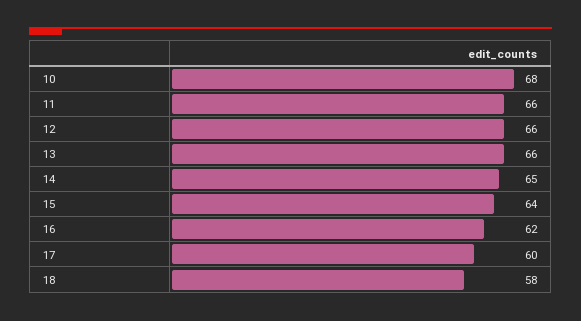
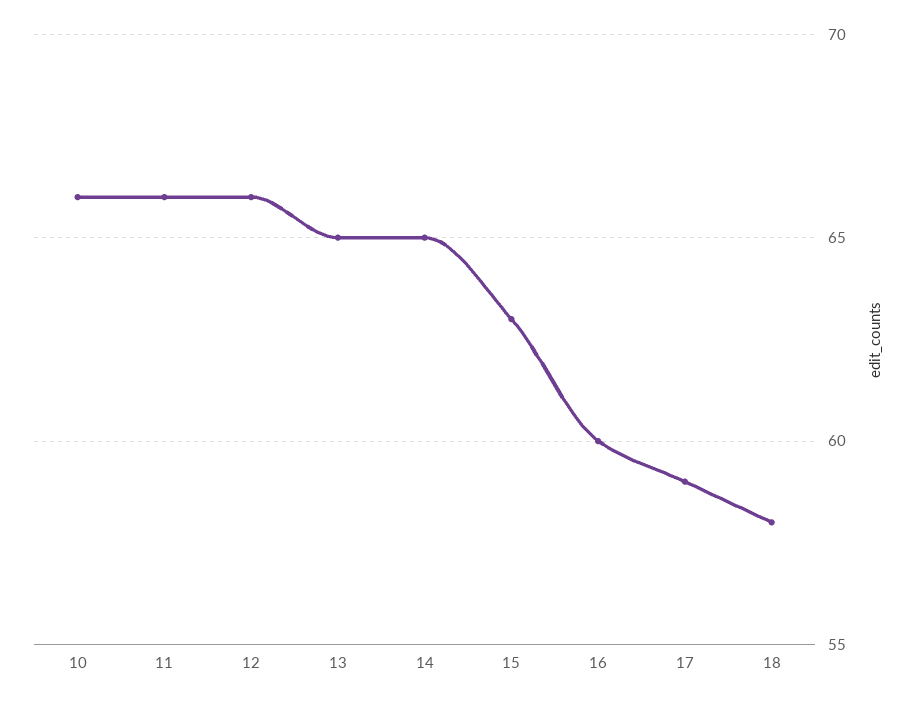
10: 68 -> 66
13: 66 -> 65
15: 64 -> 63
16: 62 -> 60
17: 60 -> 59

